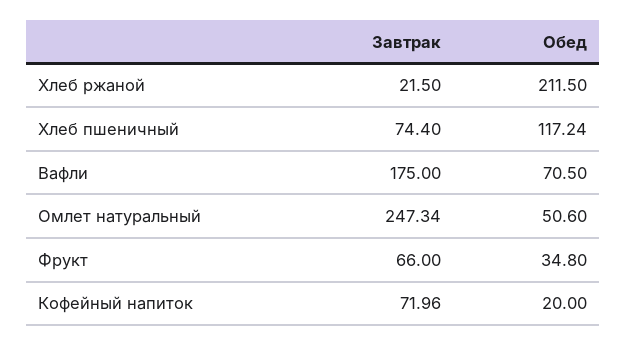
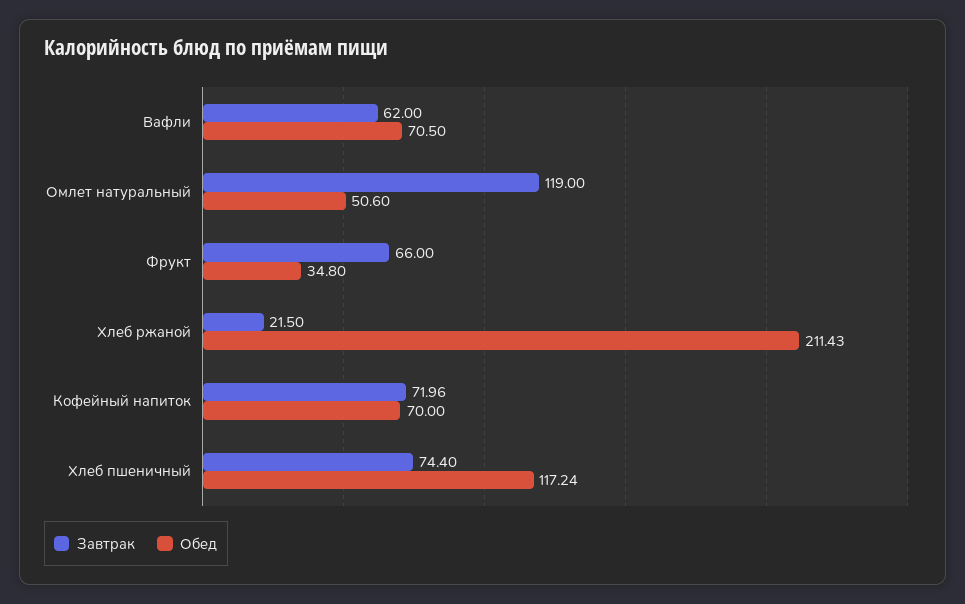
Обед, Хлеб ржаной: 211.5 -> 211.43
Завтрак, Вафли: 175 -> 62
Завтрак, Омлет натуральный: 247.34 -> 119
Обед, Кофейный напиток: 20 -> 70

